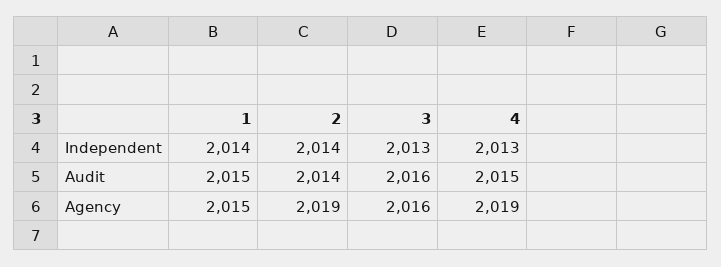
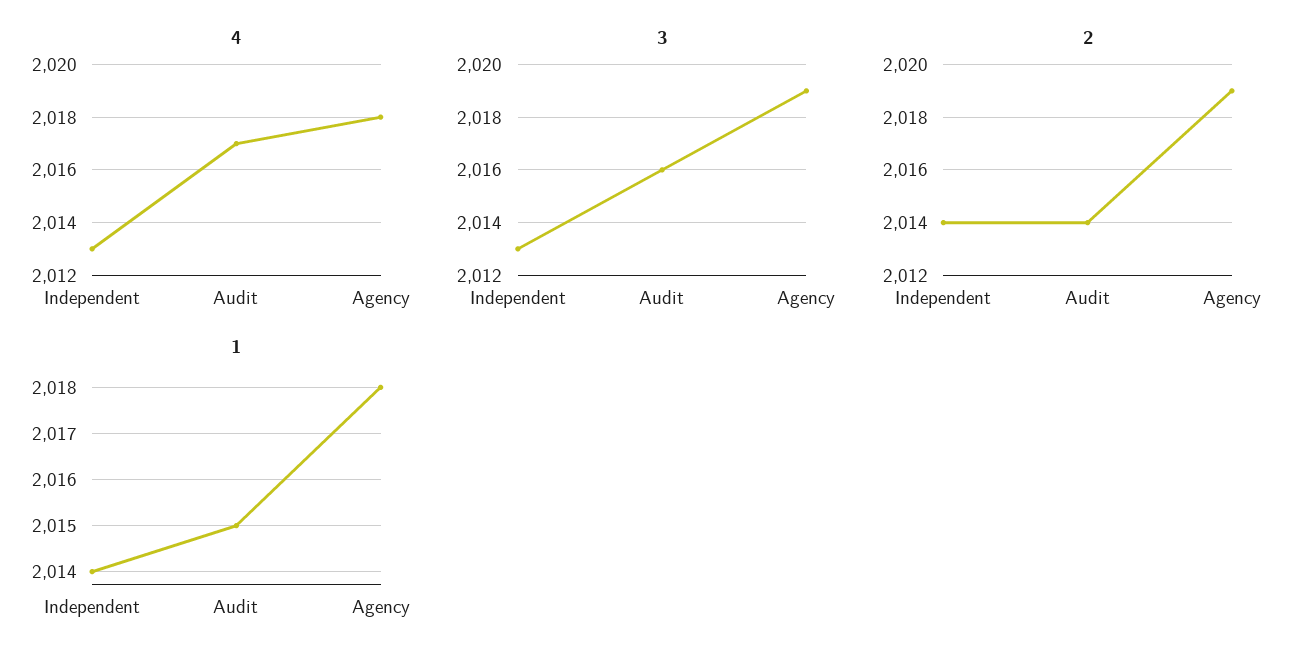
4, Audit: 2015 -> 2017
1, Agency: 2015 -> 2018
3, Agency: 2016 -> 2019
4, Agency: 2019 -> 2018

